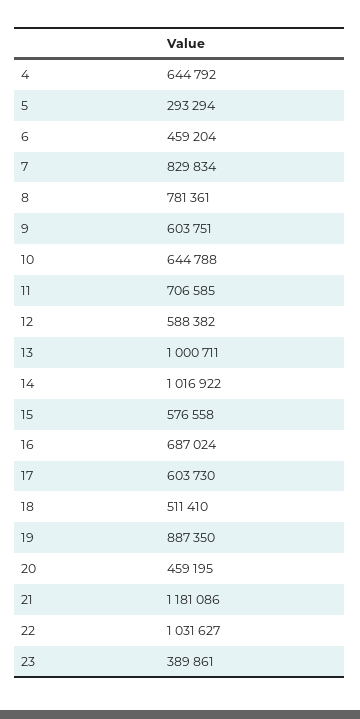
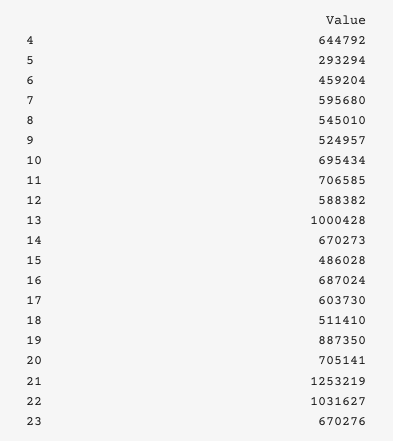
7: 829834 -> 595680
8: 781361 -> 545010
9: 603751 -> 524957
10: 644788 -> 695434
13: 1000711 -> 1000428
14: 1016922 -> 670273
15: 576558 -> 486028
20: 459195 -> 705141
21: 1181086 -> 1253219
23: 389861 -> 670276

